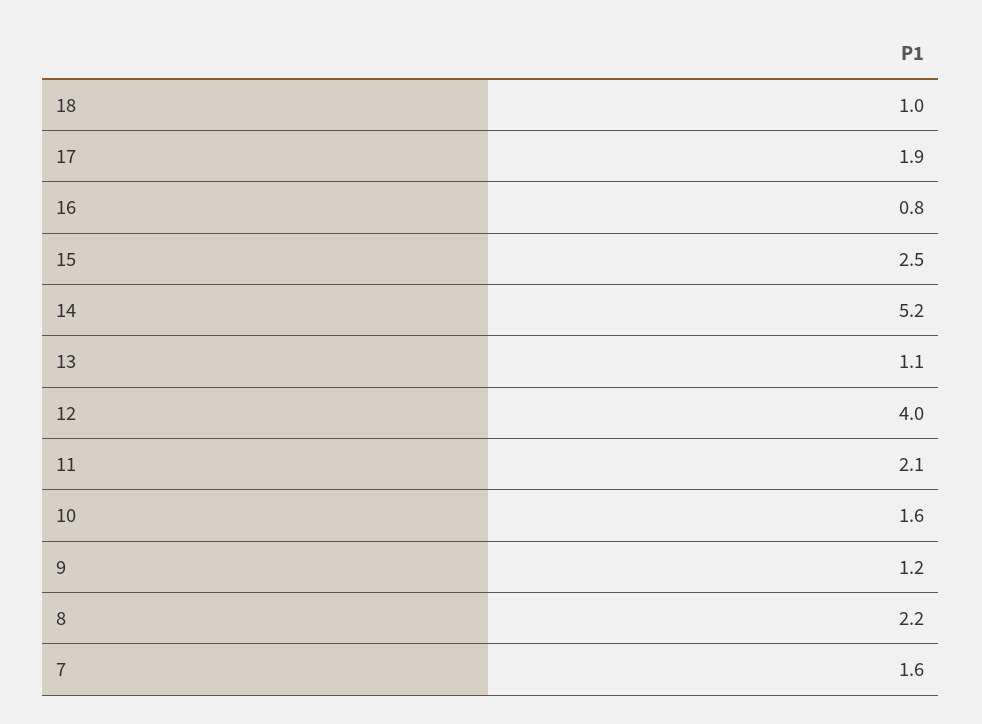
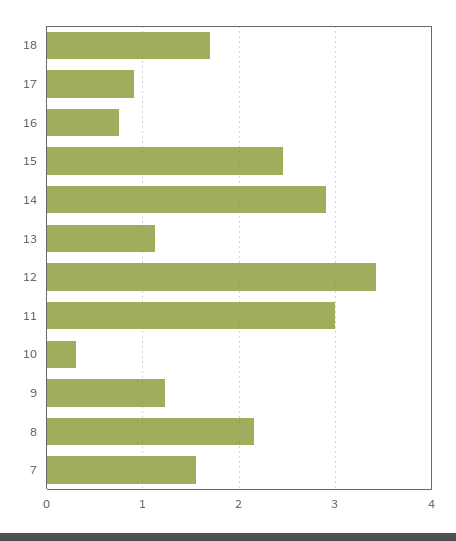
18: 1 -> 1.7
17: 1.9 -> 0.9
14: 5.2 -> 2.9
12: 4 -> 3.4
11: 2.1 -> 3
10: 1.6 -> 0.3

